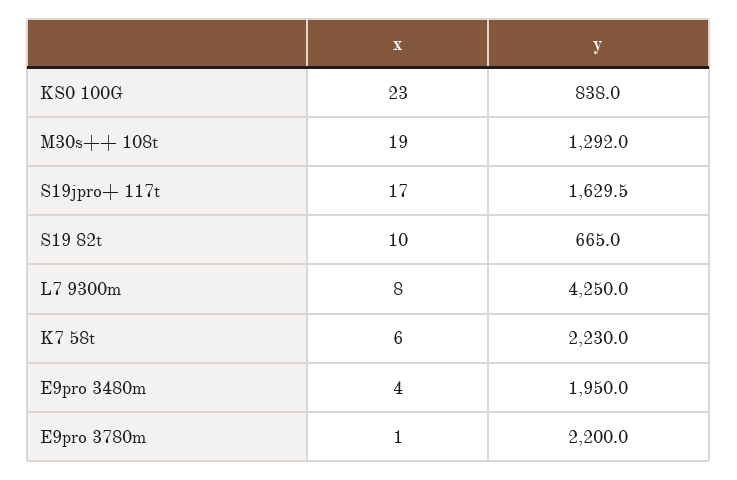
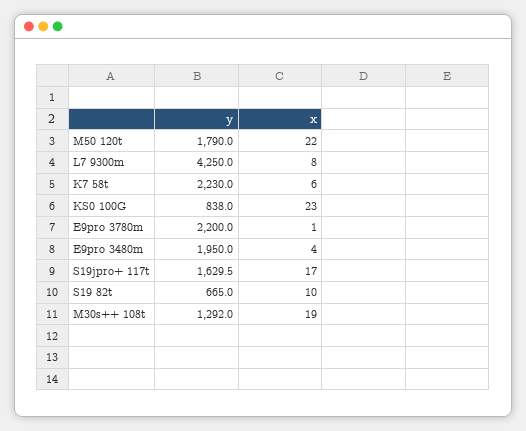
y, M50 120t: none -> 1790
x, M50 120t: none -> 22

